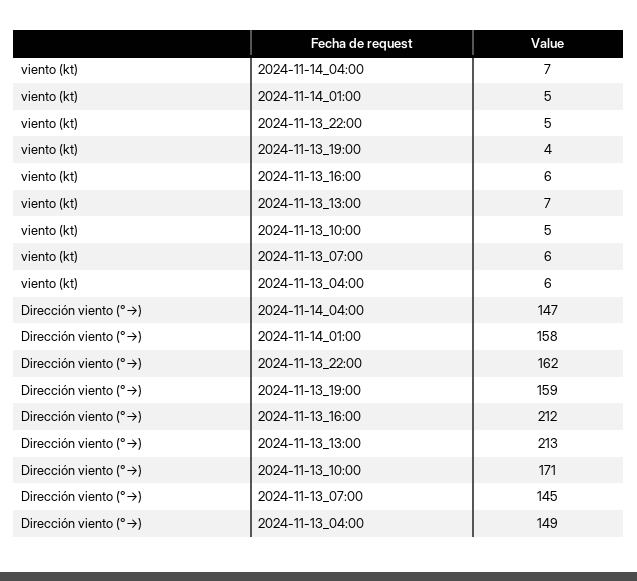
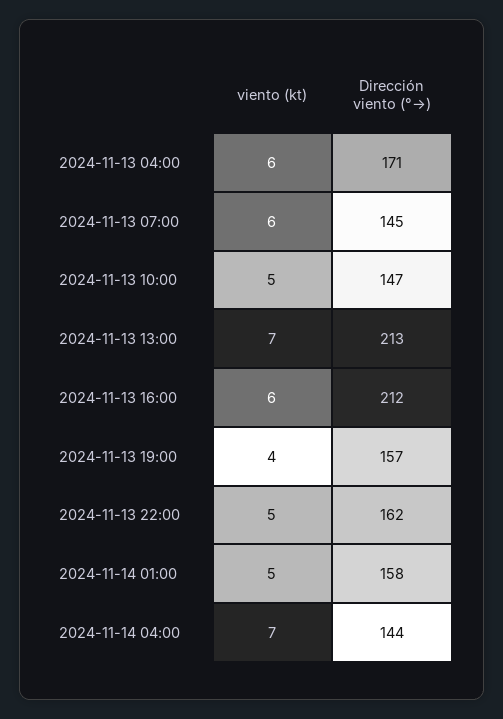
Dirección viento (°→), 2024-11-14_04:00: 147 -> 144
Dirección viento (°→), 2024-11-13_19:00: 159 -> 157
Dirección viento (°→), 2024-11-13_10:00: 171 -> 147
Dirección viento (°→), 2024-11-13_04:00: 149 -> 171

